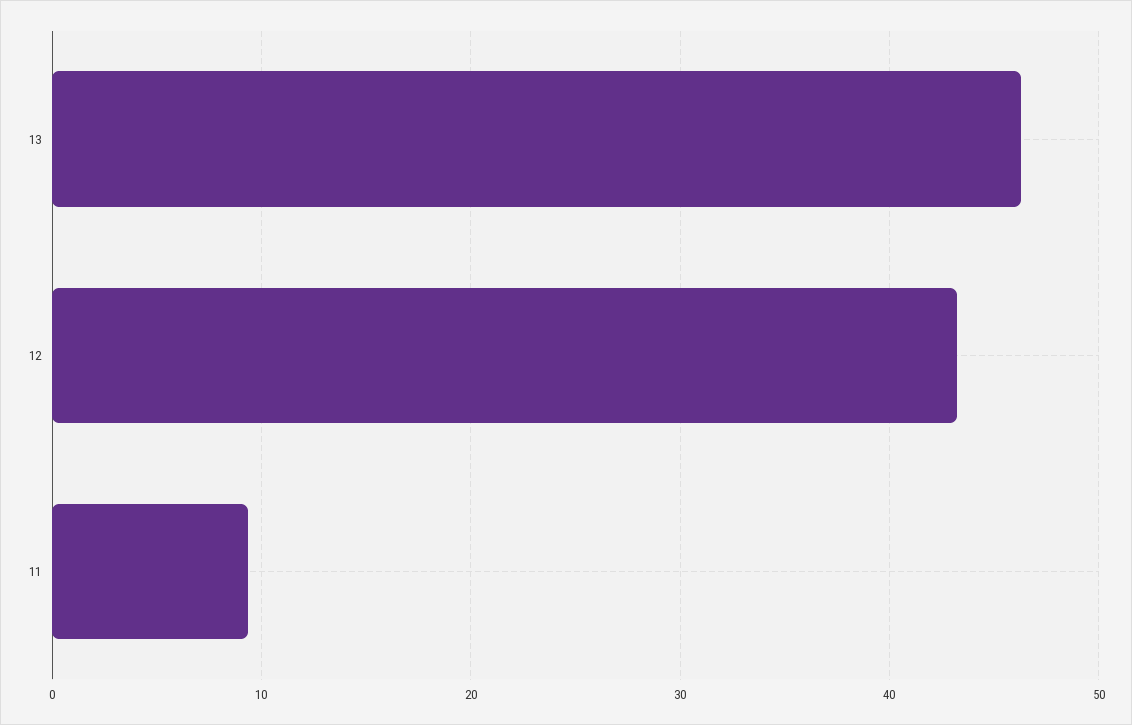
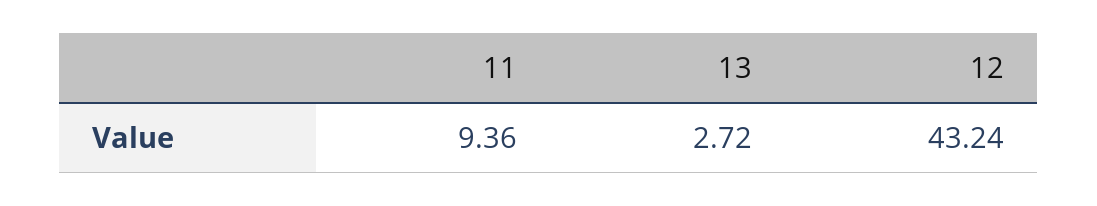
13: 46 -> 2.72

